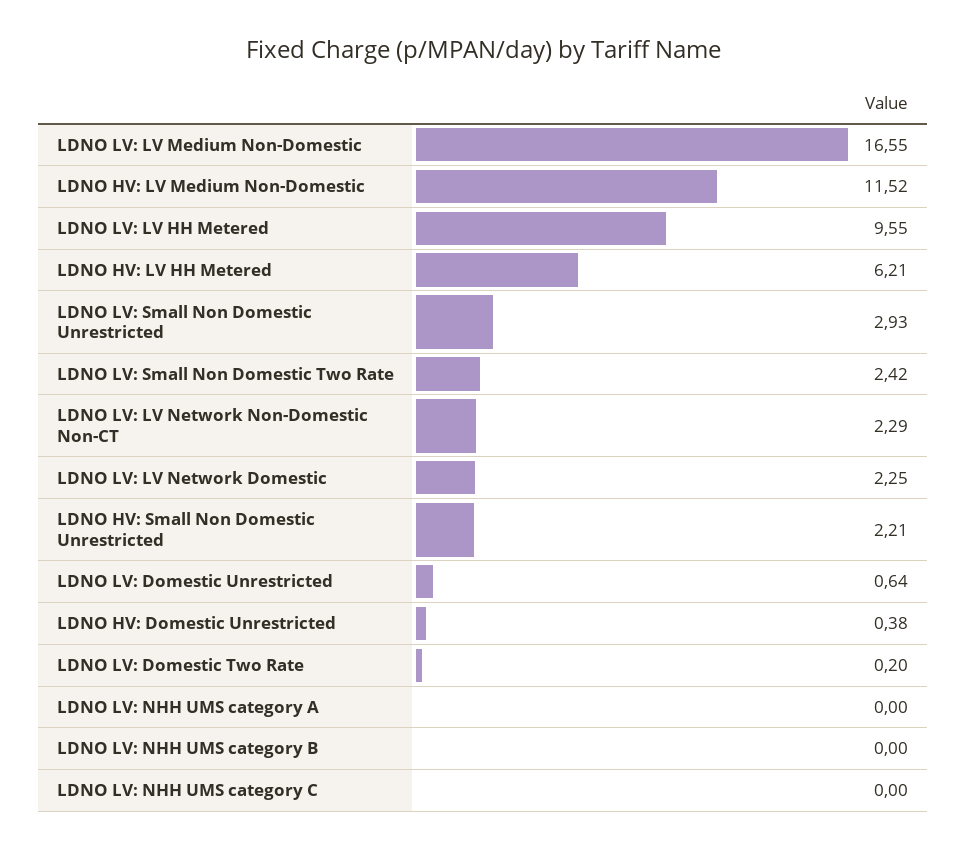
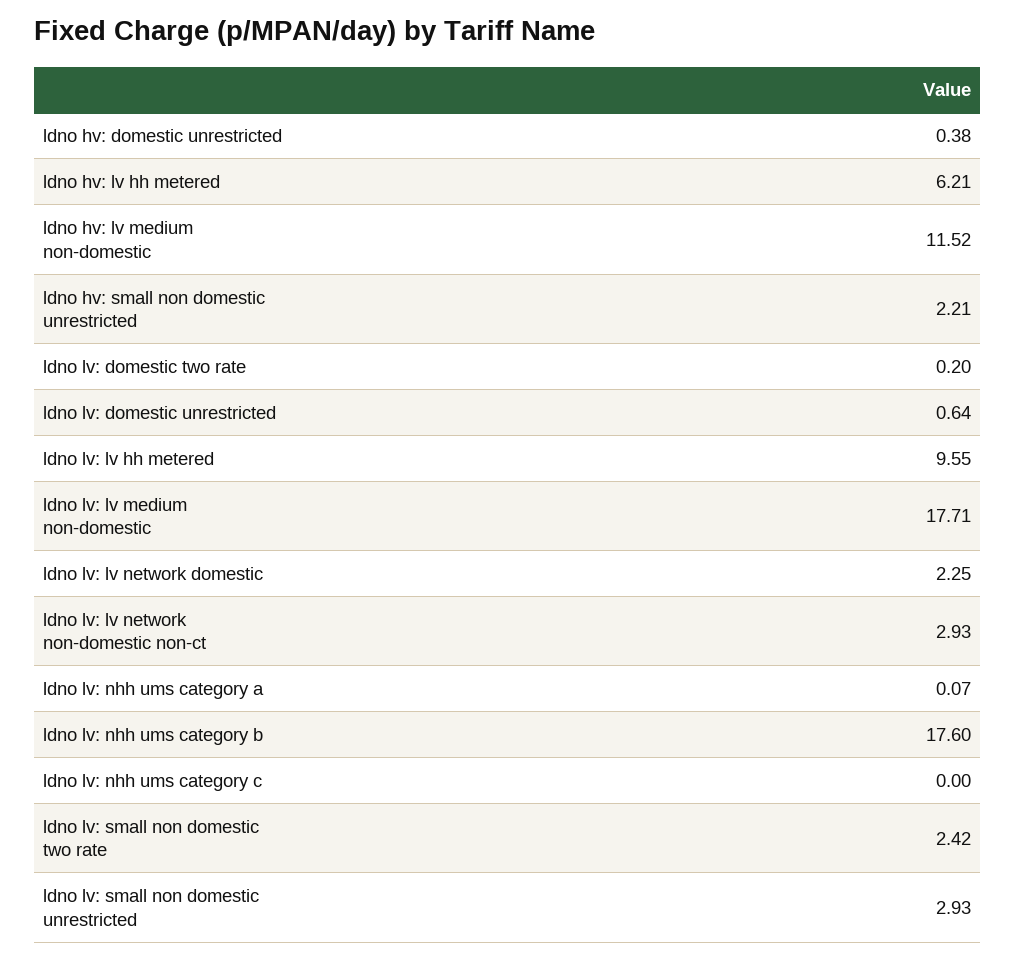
LDNO LV: LV Medium Non-Domestic: 16.55 -> 17.71
LDNO LV: LV Network Non-Domestic Non-CT: 2.29 -> 2.93
LDNO LV: NHH UMS category A: 0 -> 0.07
LDNO LV: NHH UMS category B: 0 -> 17.6

